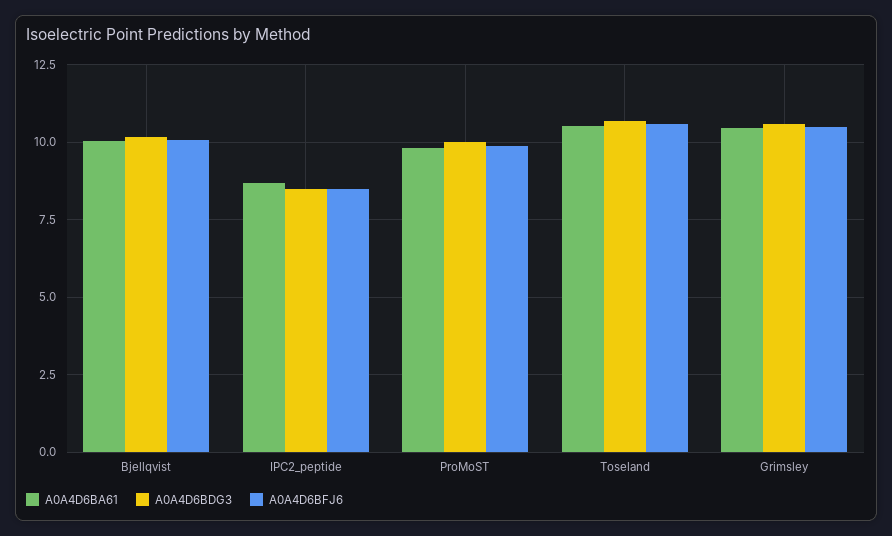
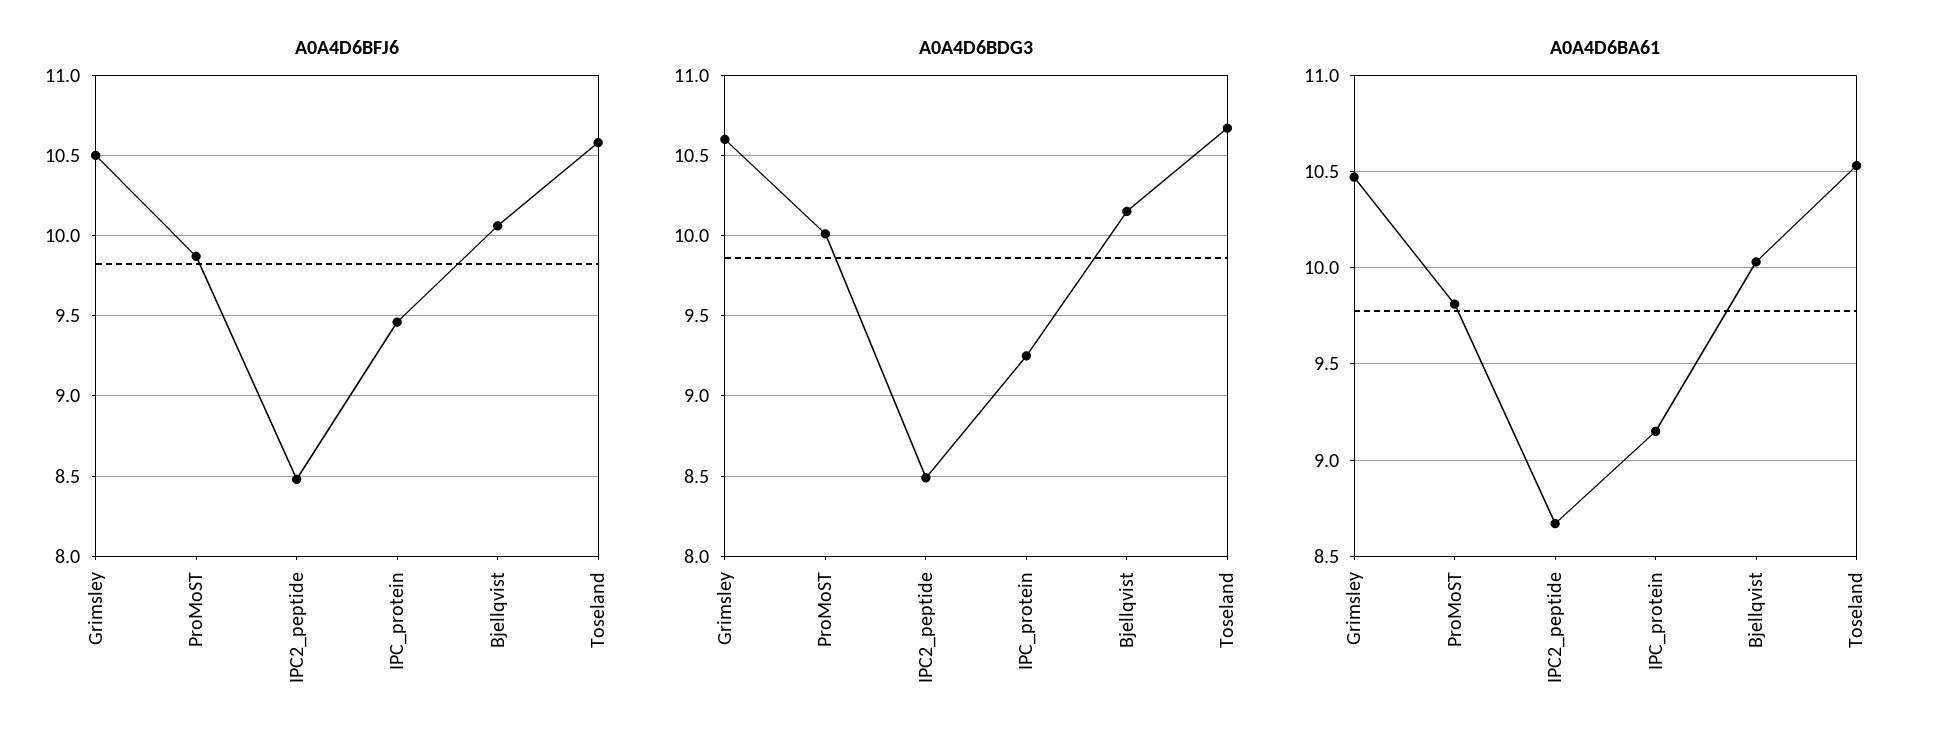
A0A4D6BFJ6, IPC_protein: none -> 9.45
A0A4D6BDG3, IPC_protein: none -> 9.25
A0A4D6BA61, IPC_protein: none -> 9.15

